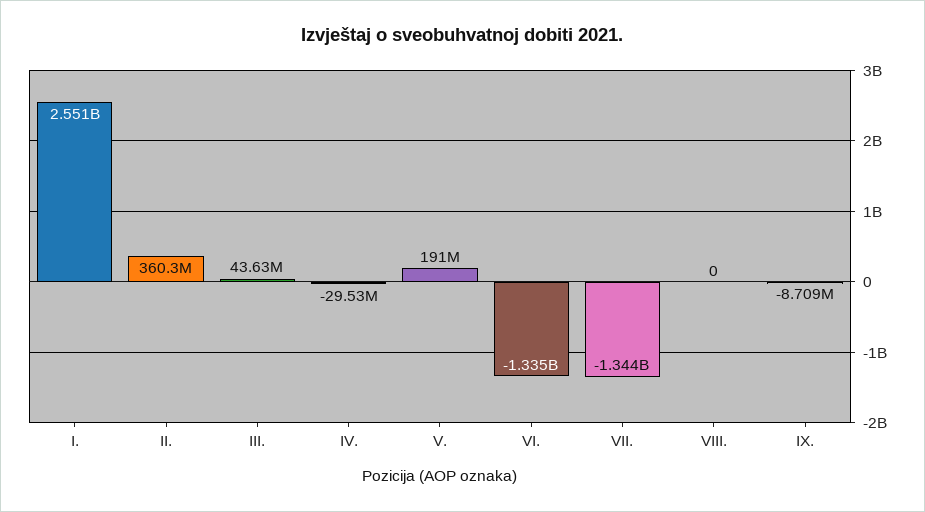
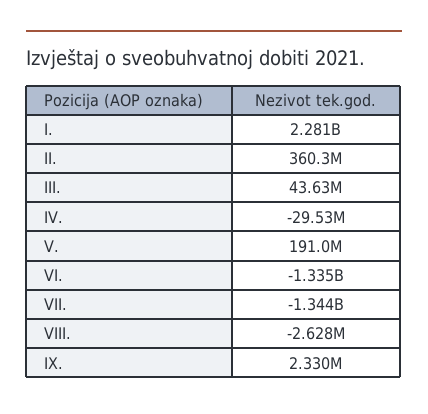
I.: 2551000000 -> 2281000000
VIII.: 0 -> -2628000
IX.: -8709000 -> 2330000

